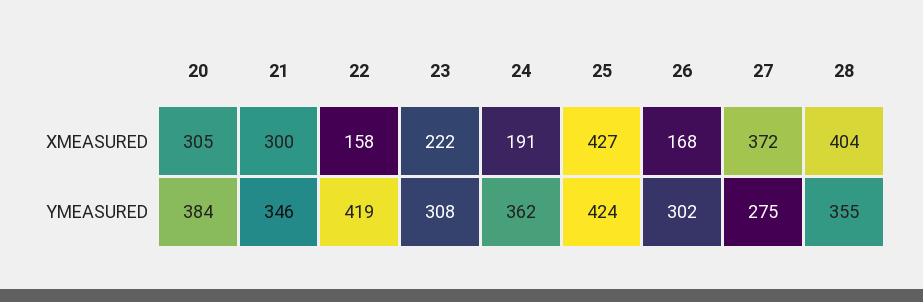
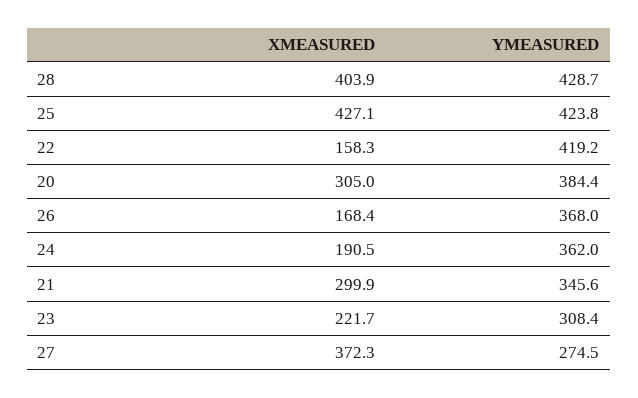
26, YMEASURED: 302 -> 368
28, YMEASURED: 355 -> 428.7

